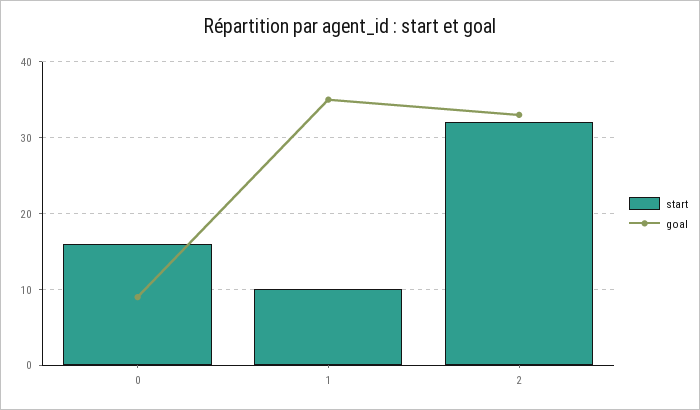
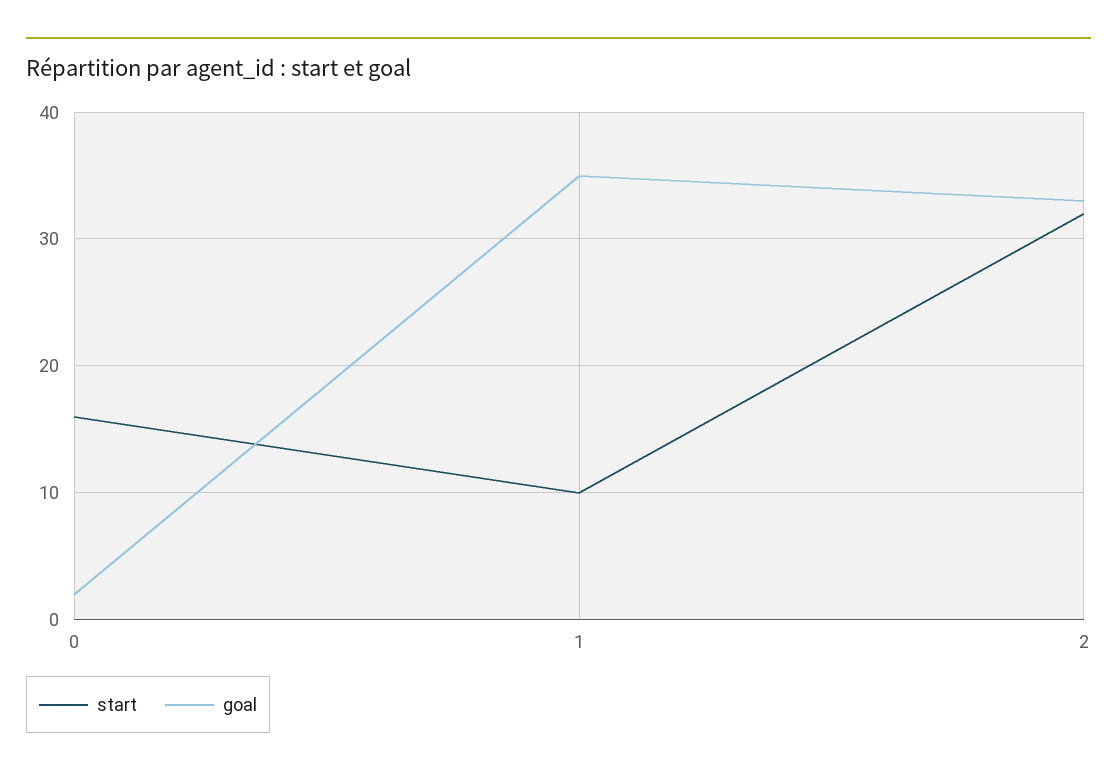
goal, 0: 9 -> 2

